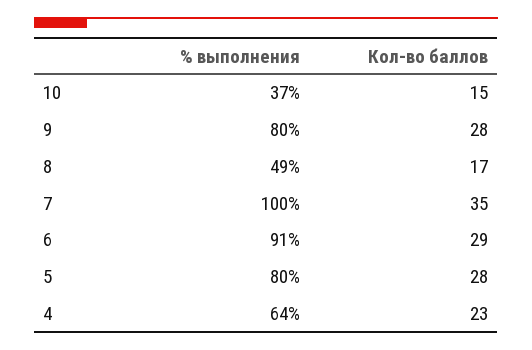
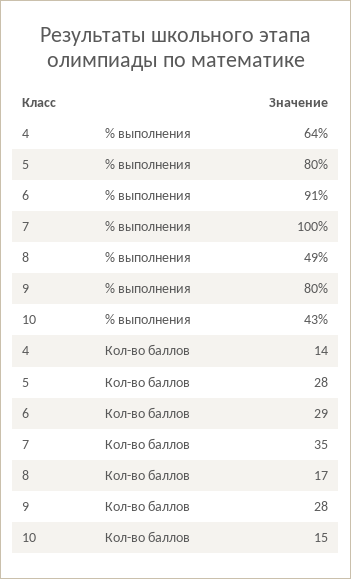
% выполнения, 10: 37 -> 43
Кол-во баллов, 4: 23 -> 14

